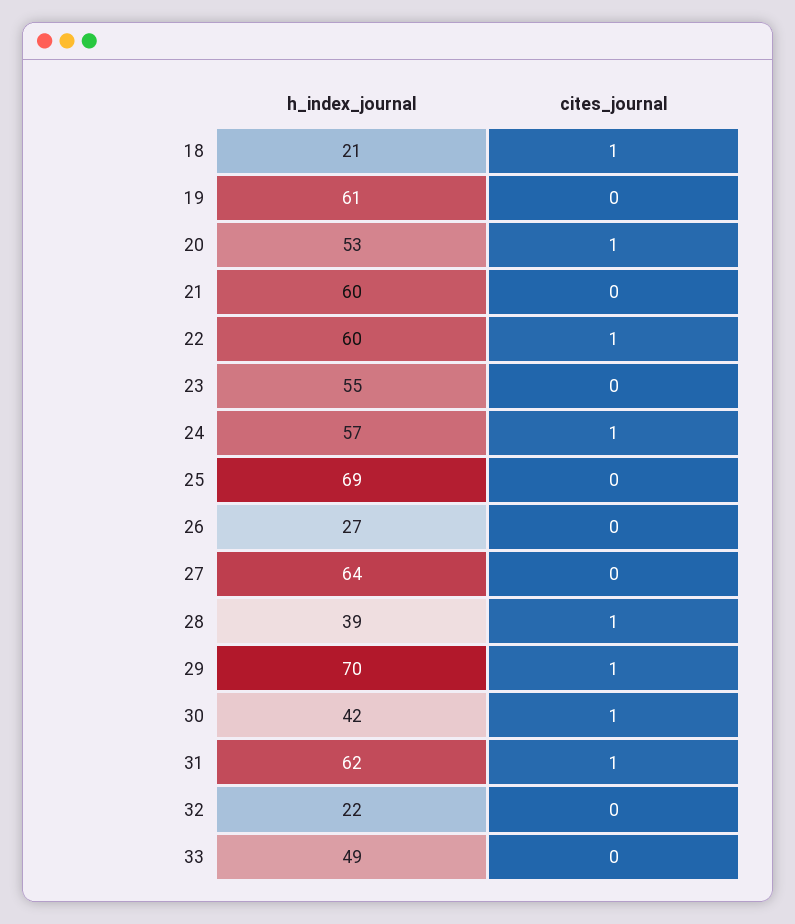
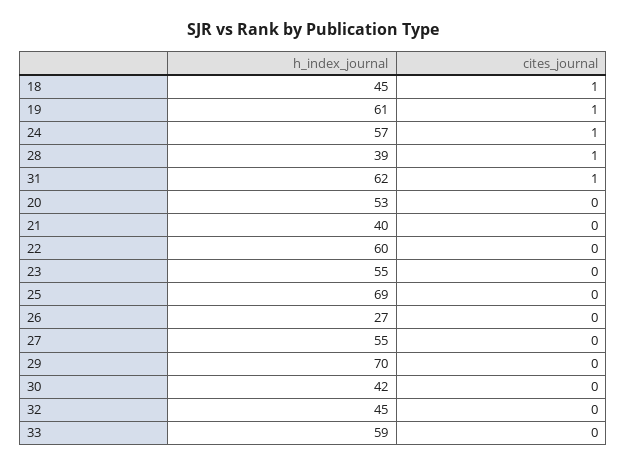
h_index_journal, 18: 21 -> 45
cites_journal, 19: 0 -> 1
cites_journal, 20: 1 -> 0
h_index_journal, 21: 60 -> 40
cites_journal, 22: 1 -> 0
h_index_journal, 27: 64 -> 55
cites_journal, 29: 1 -> 0
cites_journal, 30: 1 -> 0
h_index_journal, 32: 22 -> 45
h_index_journal, 33: 49 -> 59

